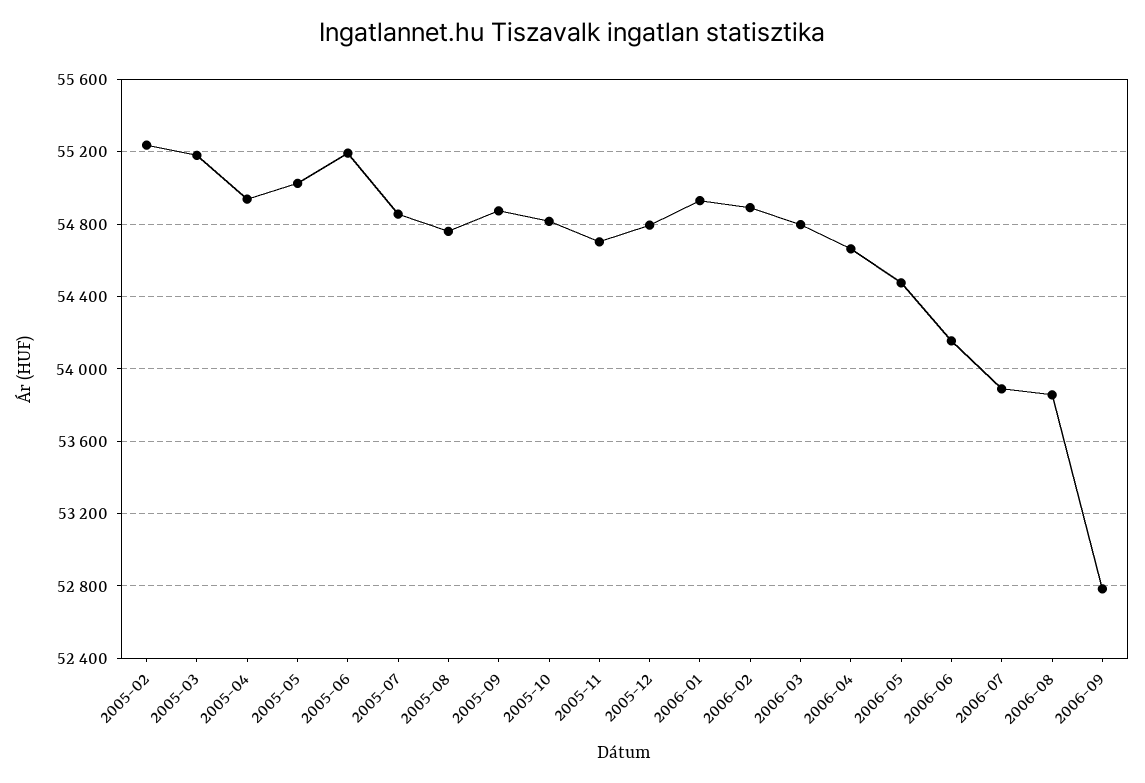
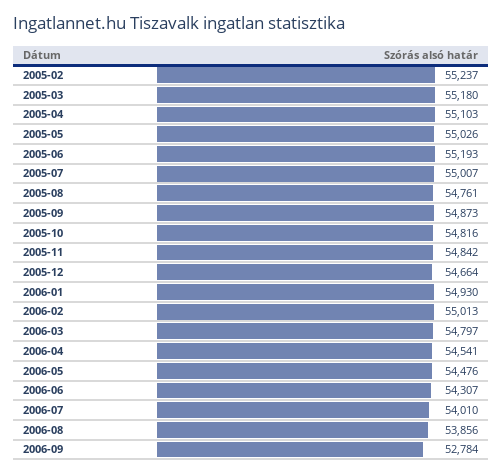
2005-04: 54950 -> 55103
2005-07: 54850 -> 55007
2005-11: 54700 -> 54842
2005-12: 54800 -> 54664
2006-02: 54900 -> 55013
2006-04: 54650 -> 54541
2006-06: 54150 -> 54307
2006-07: 53900 -> 54010

